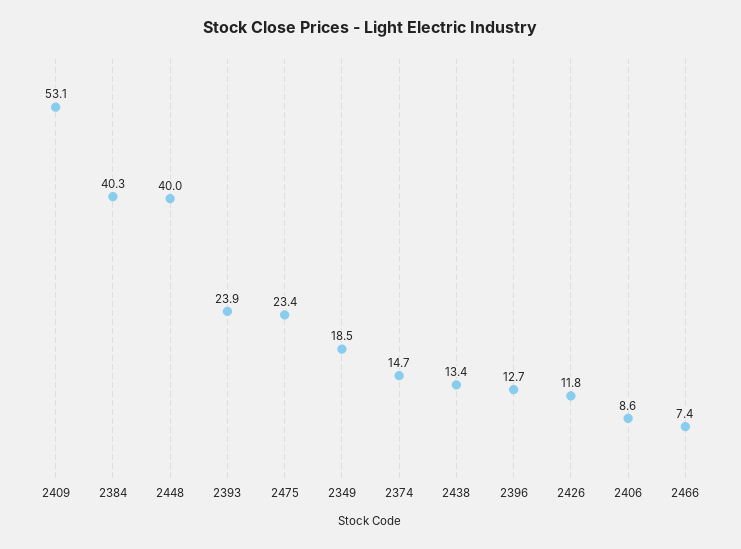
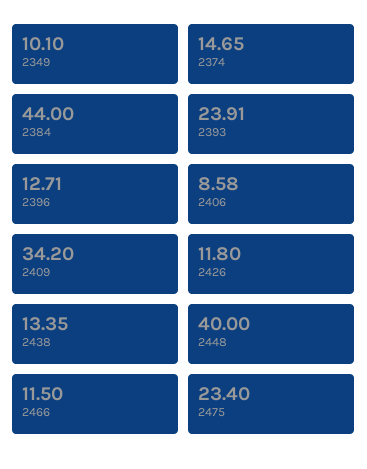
2409: 53.1 -> 34.2
2384: 40.3 -> 44
2349: 18.5 -> 10.1
2466: 7.4 -> 11.5

